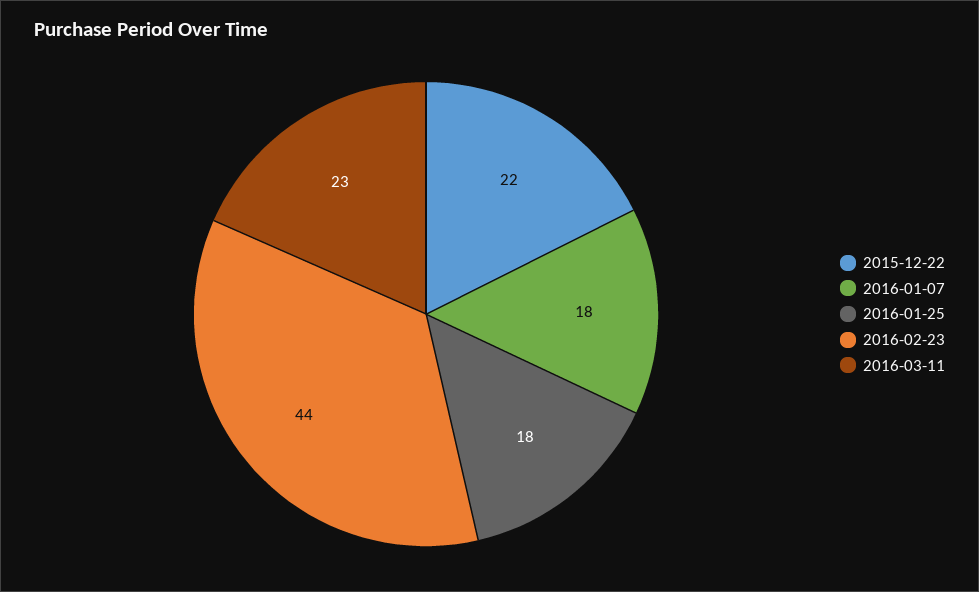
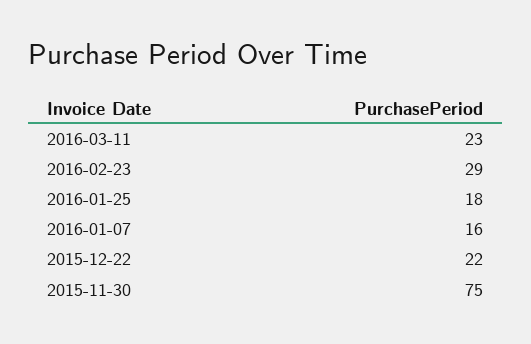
2016-01-07: 18 -> 16
2016-02-23: 44 -> 29
2015-11-30: none -> 75

